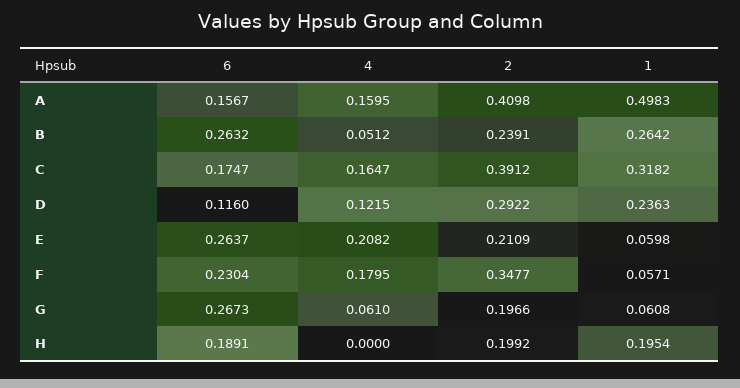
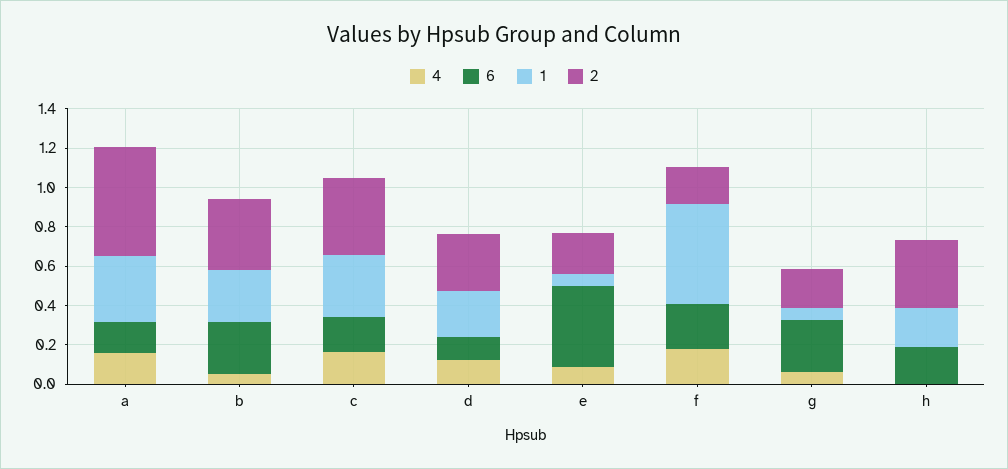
2, A: 0.4098 -> 0.55
1, A: 0.4983 -> 0.35
2, B: 0.2391 -> 0.35
6, E: 0.2637 -> 0.4
4, E: 0.2082 -> 0.1
2, F: 0.3477 -> 0.2
1, F: 0.0571 -> 0.5
2, H: 0.1992 -> 0.35

